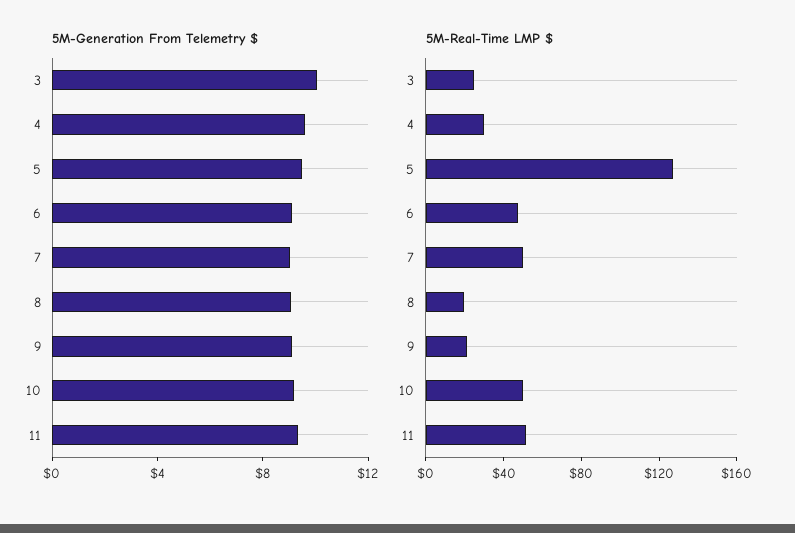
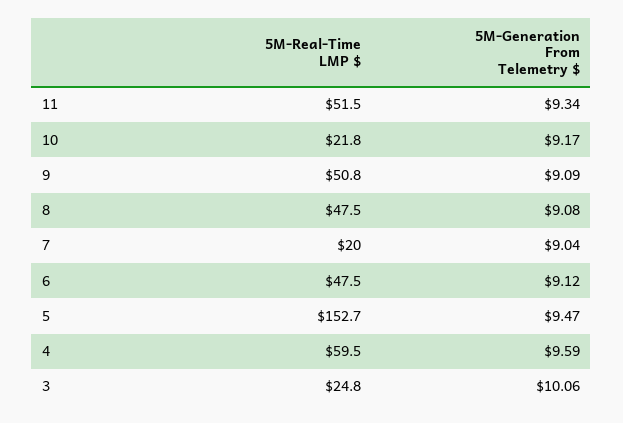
5M-Real-Time LMP $, 4: 30 -> 59.5
5M-Real-Time LMP $, 5: 130 -> 152.7
5M-Real-Time LMP $, 7: 50 -> 20
5M-Real-Time LMP $, 8: 20 -> 47.5
5M-Real-Time LMP $, 9: 20 -> 50.8
5M-Real-Time LMP $, 10: 50 -> 21.8

